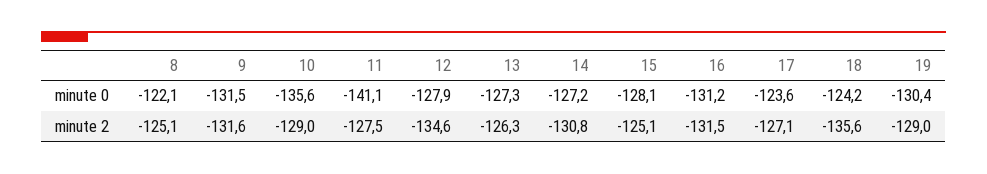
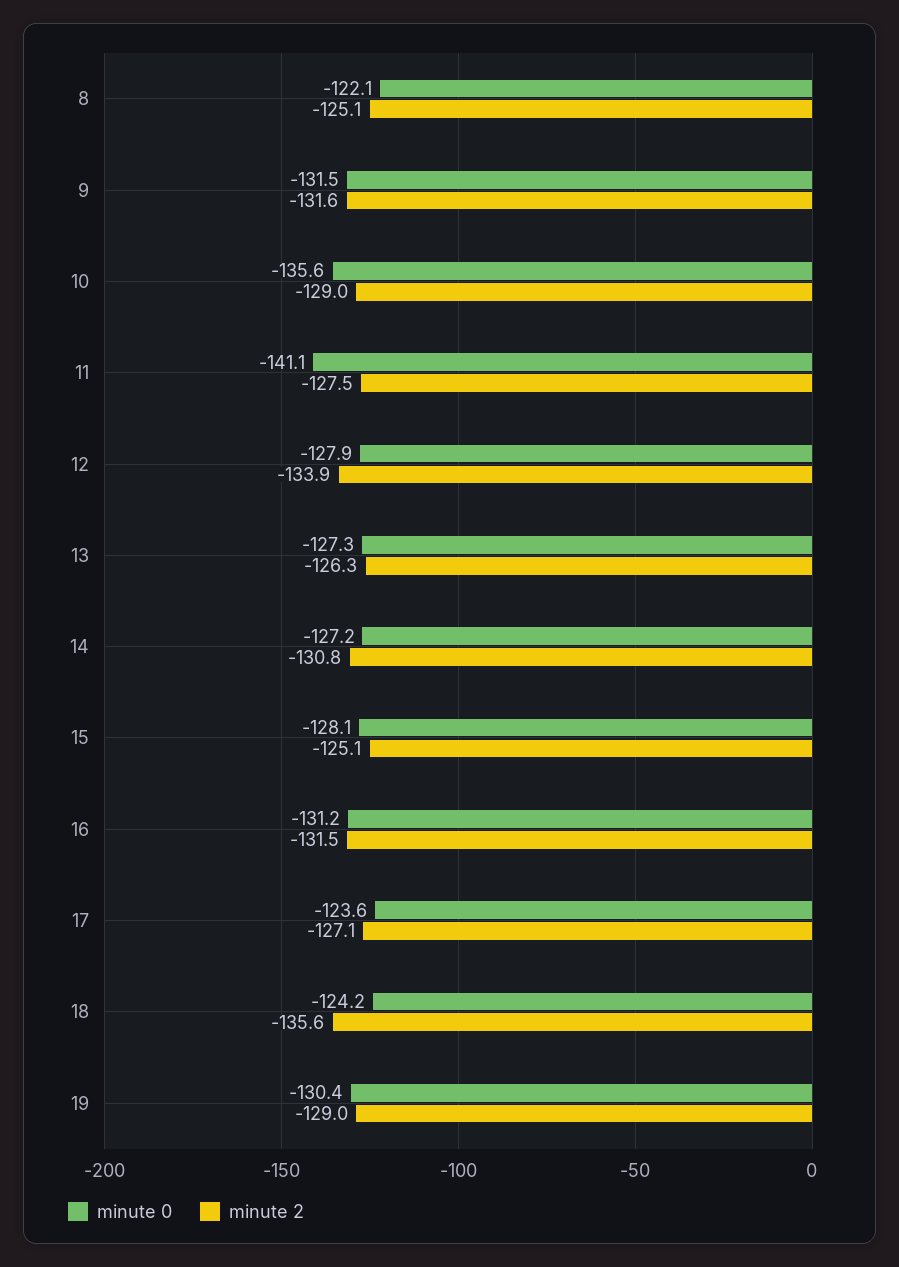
minute 2, 12: -134.6 -> -133.9

